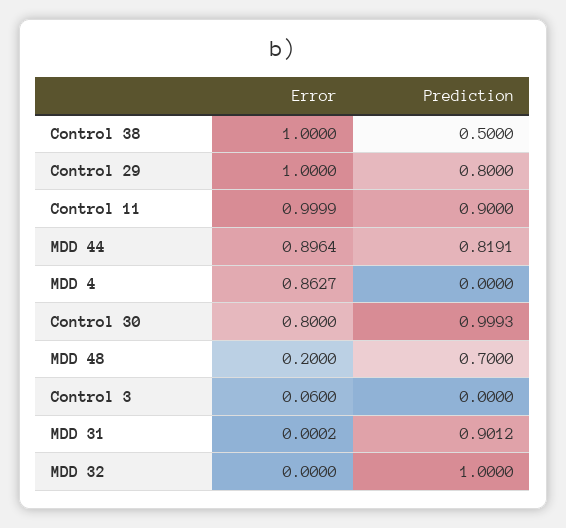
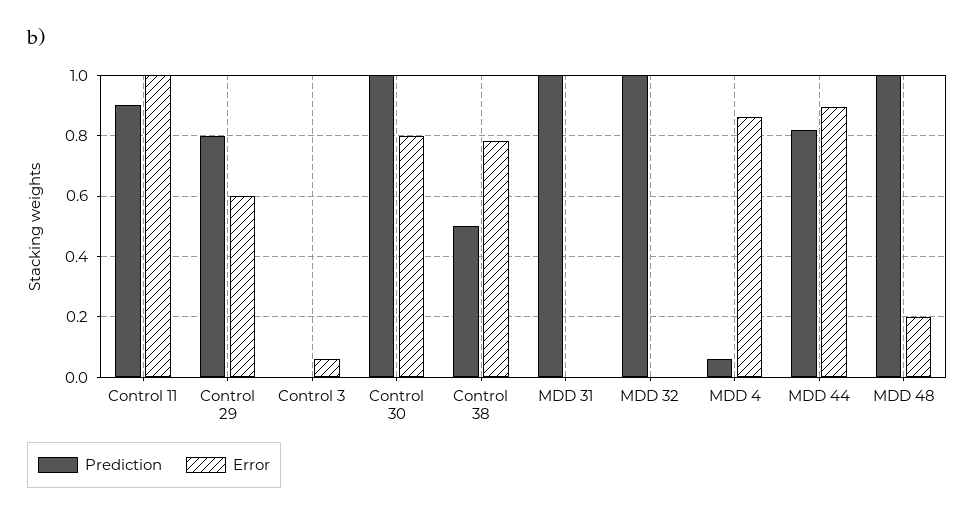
Error, Control 38: 1 -> 0.78
Error, Control 29: 1 -> 0.6
Prediction, MDD 4: 0 -> 0.06
Prediction, MDD 48: 0.7 -> 1
Prediction, MDD 31: 0.9012 -> 1

